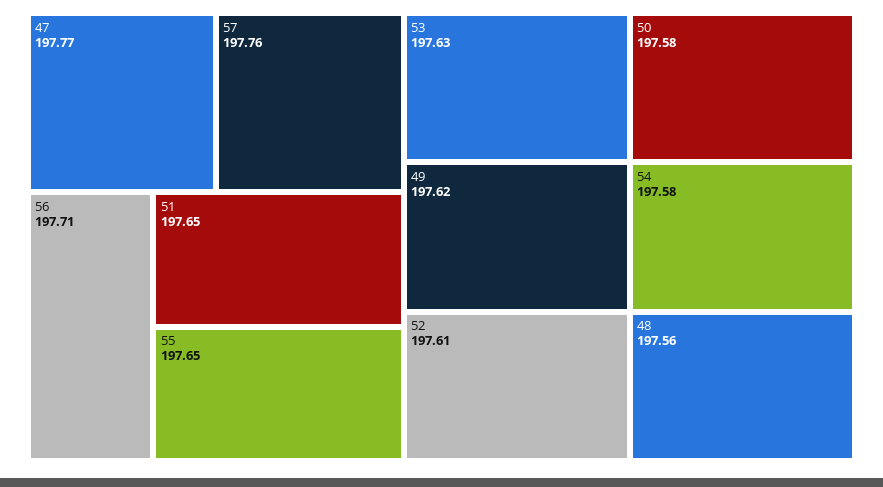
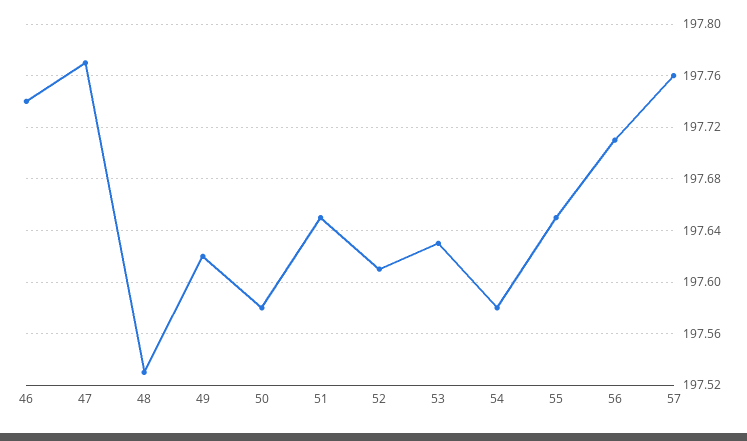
48: 197.56 -> 197.53
46: none -> 197.74

